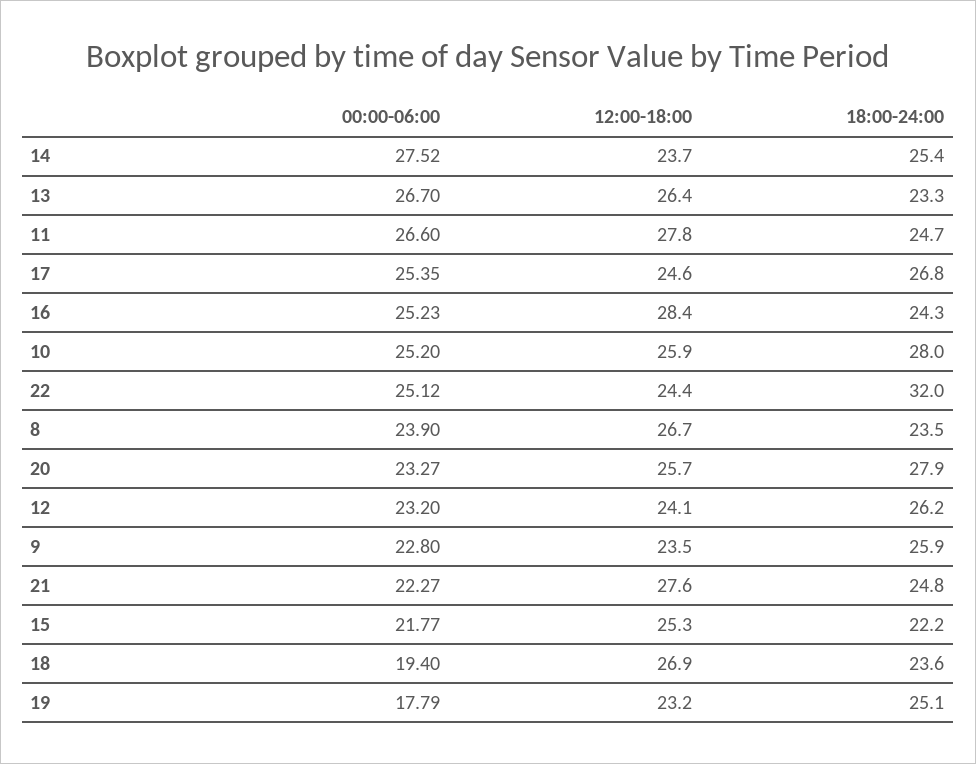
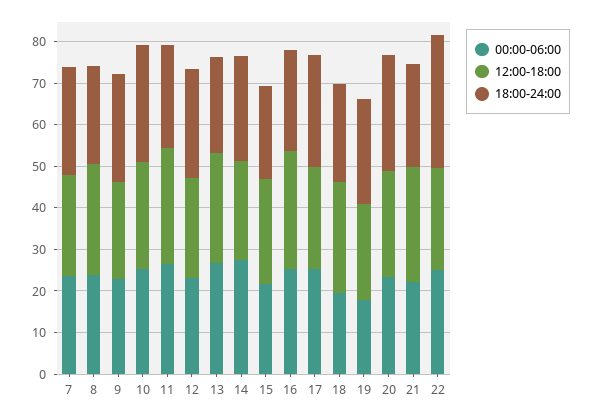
00:00-06:00, 7: none -> 24
12:00-18:00, 7: none -> 24
18:00-24:00, 7: none -> 26

